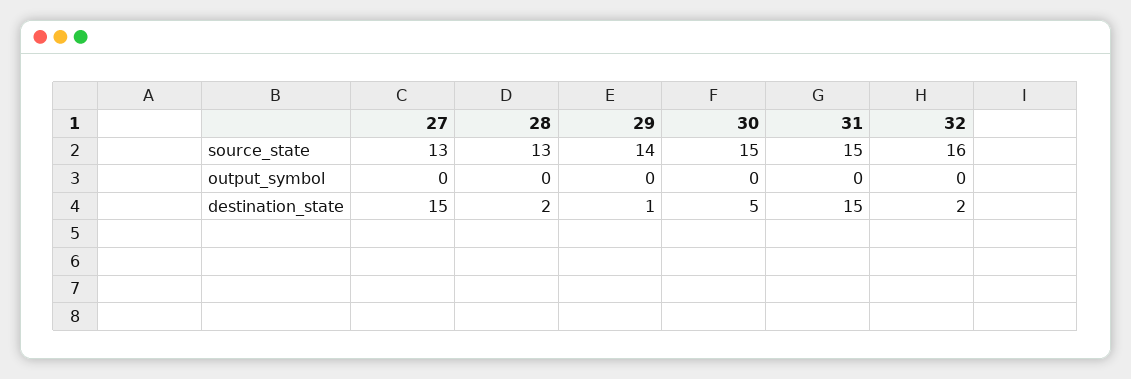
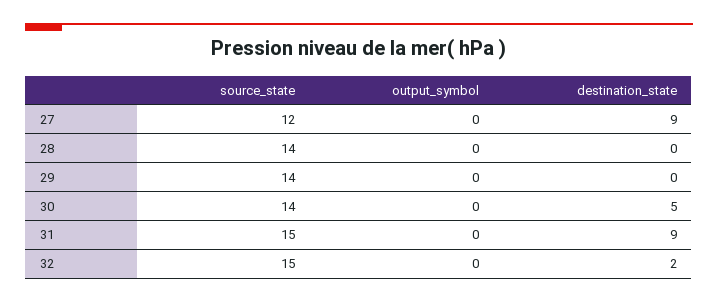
27, source_state: 13 -> 12
28, source_state: 13 -> 14
30, source_state: 15 -> 14
32, source_state: 16 -> 15
27, destination_state: 15 -> 9
28, destination_state: 2 -> 0
29, destination_state: 1 -> 0
31, destination_state: 15 -> 9

